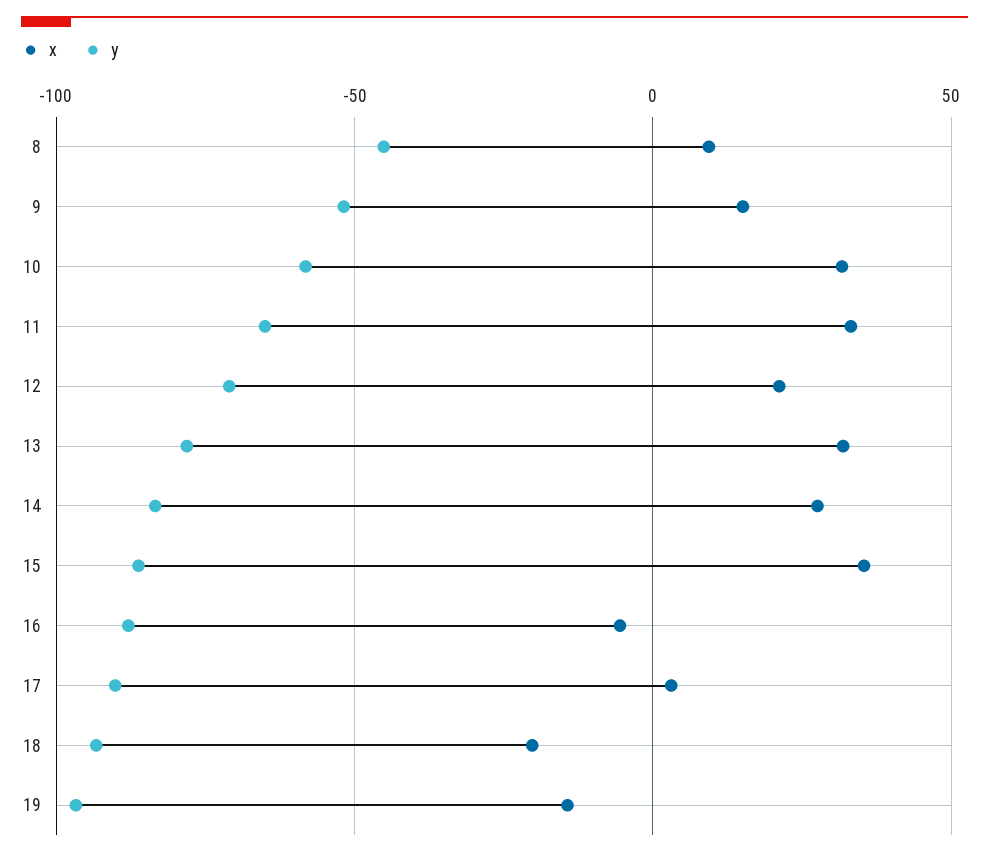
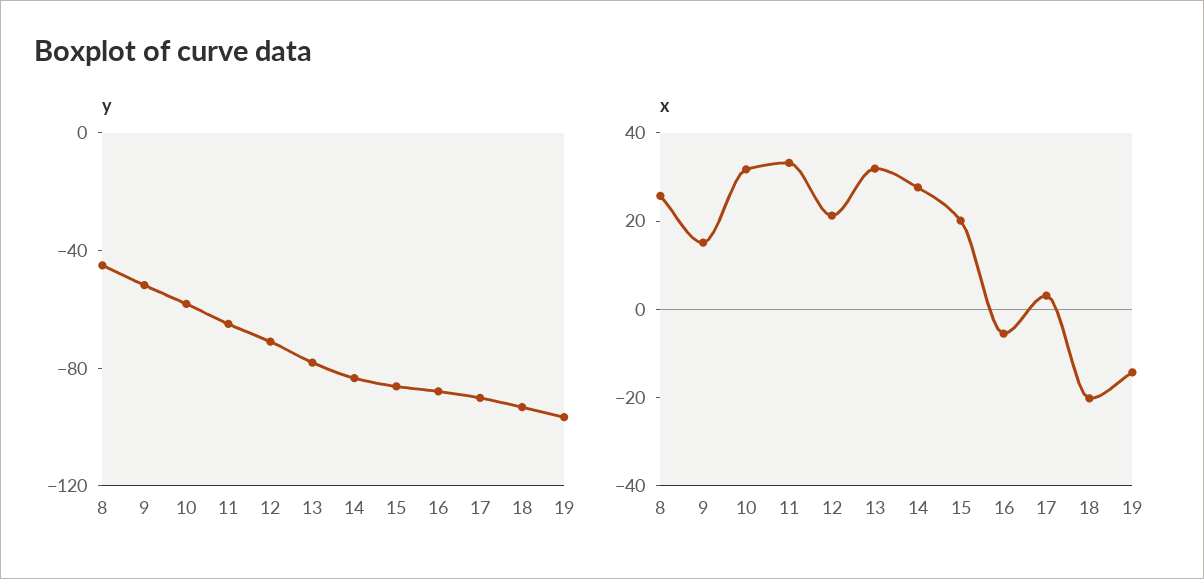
x, 8: 10 -> 25
x, 15: 35 -> 20

